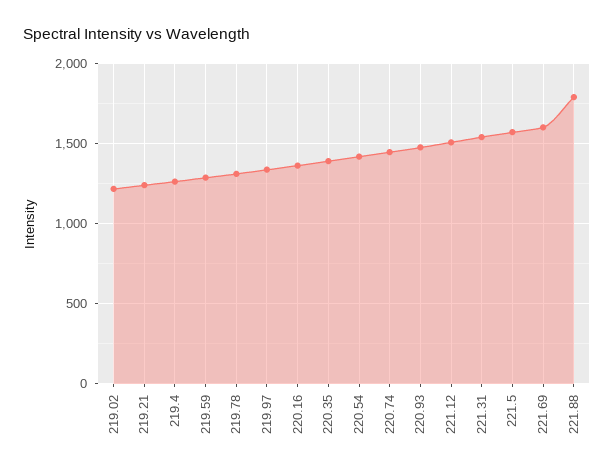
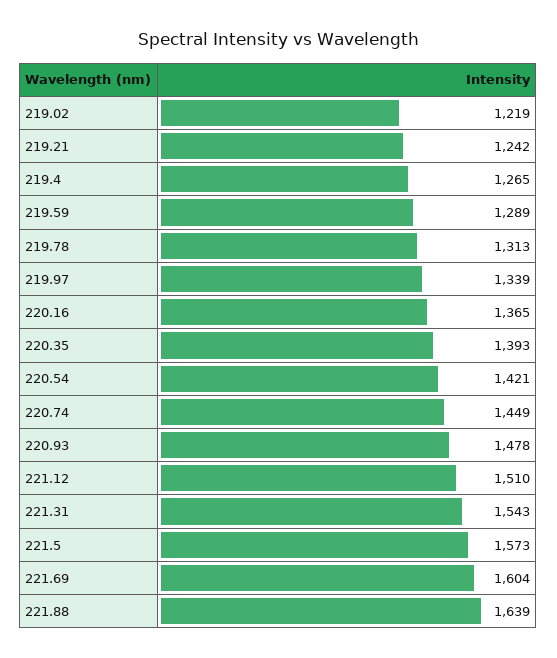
221.88: 1800 -> 1639

